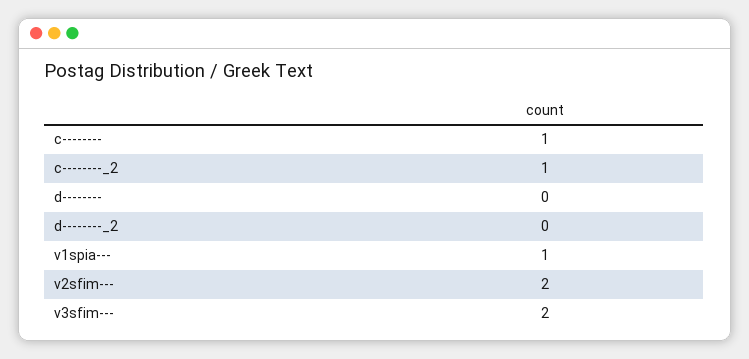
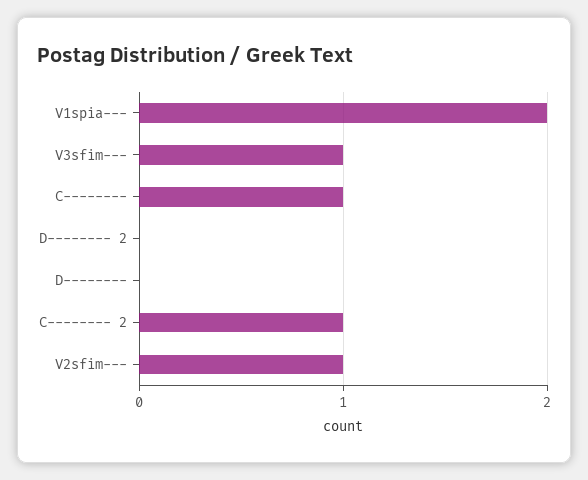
v1spia---: 1 -> 2
v2sfim---: 2 -> 1
v3sfim---: 2 -> 1

